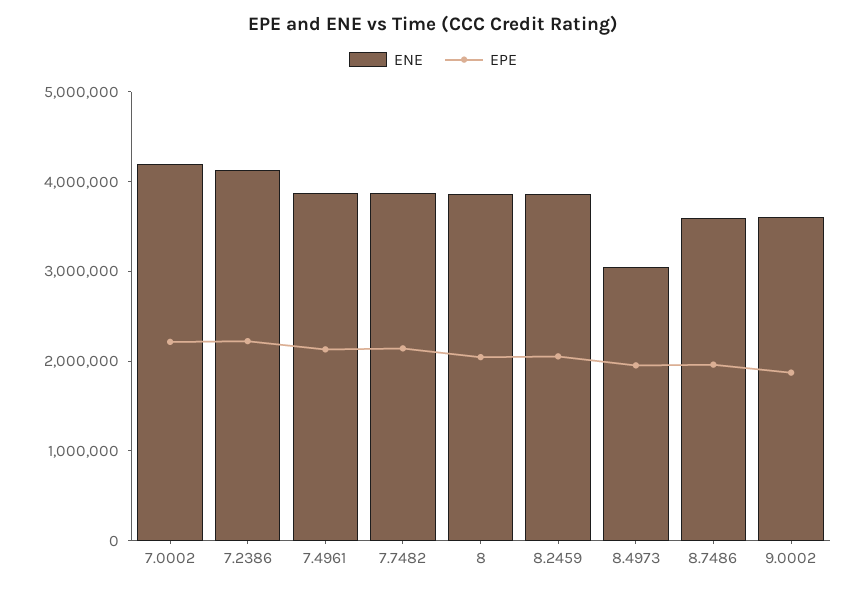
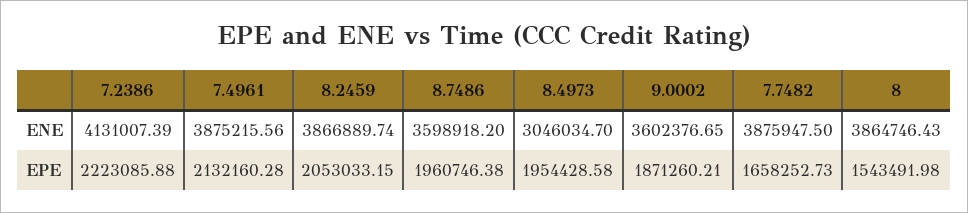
ENE, 7.0002: 4200000 -> none
EPE, 7.0002: 2200000 -> none
EPE, 7.7482: 2200000 -> 1658252.73
EPE, 8: 2000000 -> 1543491.98

